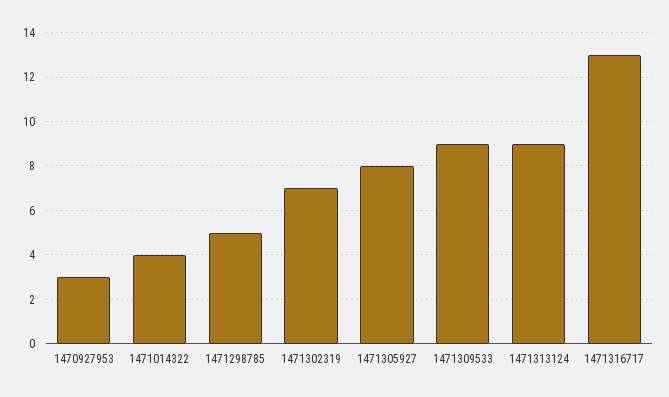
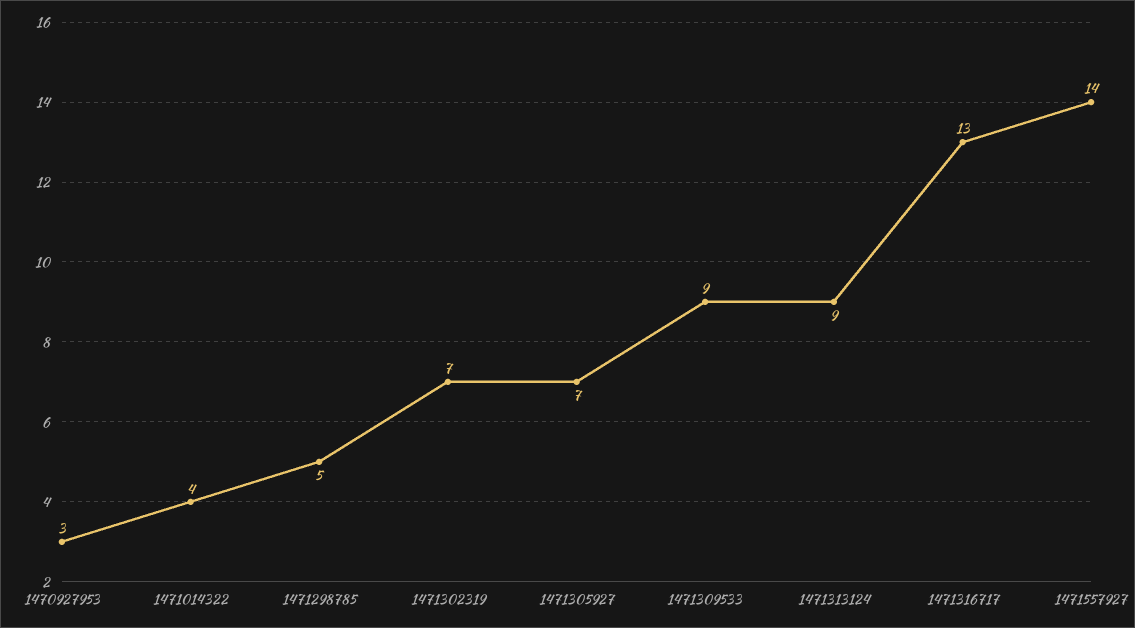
1471305927: 8 -> 7
1471557927: none -> 14

